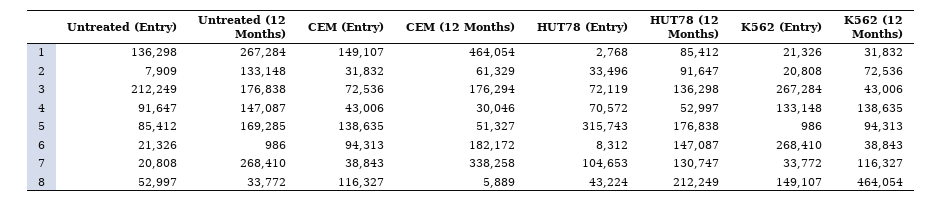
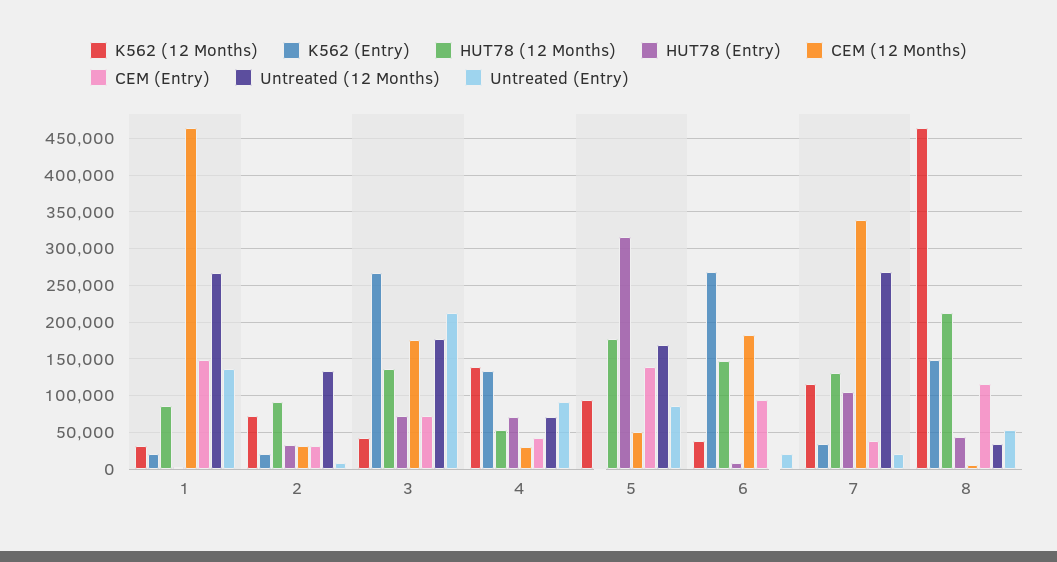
CEM (12 Months), 2: 61329 -> 30000
Untreated (12 Months), 4: 147087 -> 70000

